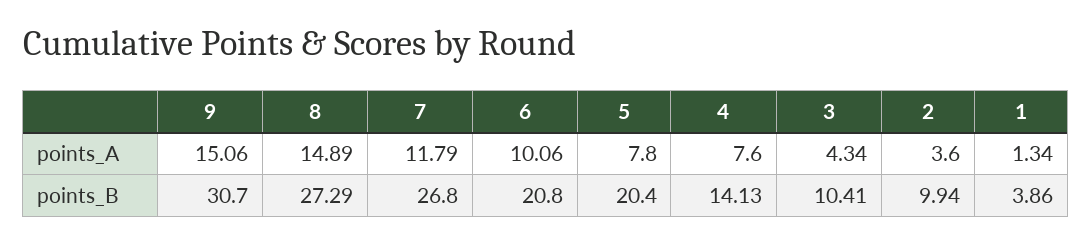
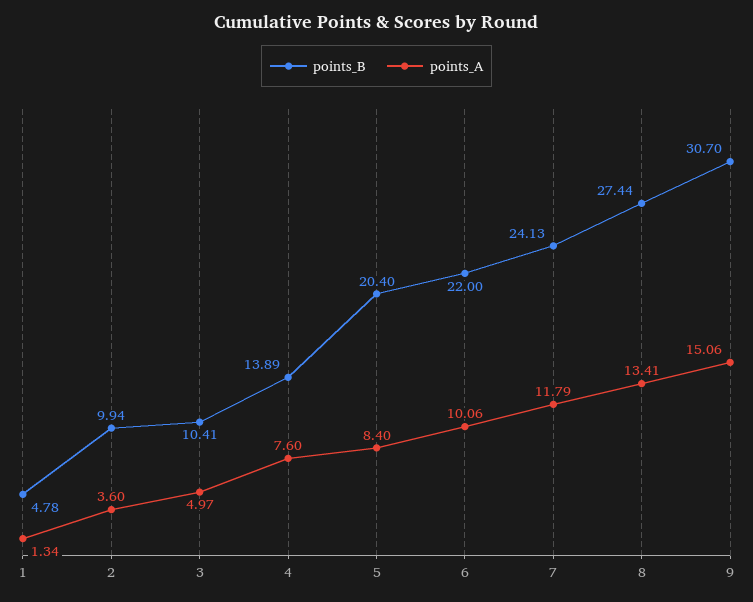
points_A, 8: 14.89 -> 13.41
points_A, 5: 7.8 -> 8.4
points_A, 3: 4.34 -> 4.97
points_B, 8: 27.29 -> 27.44
points_B, 7: 26.8 -> 24.13
points_B, 6: 20.8 -> 22
points_B, 4: 14.13 -> 13.89
points_B, 1: 3.86 -> 4.78

